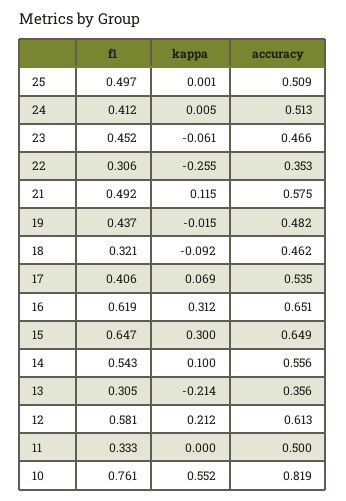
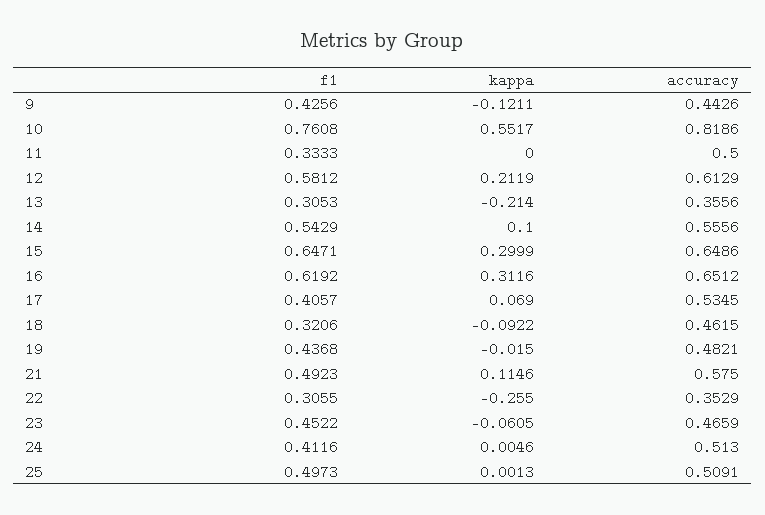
f1, 9: none -> 0.4256
kappa, 9: none -> -0.1211
accuracy, 9: none -> 0.4426

